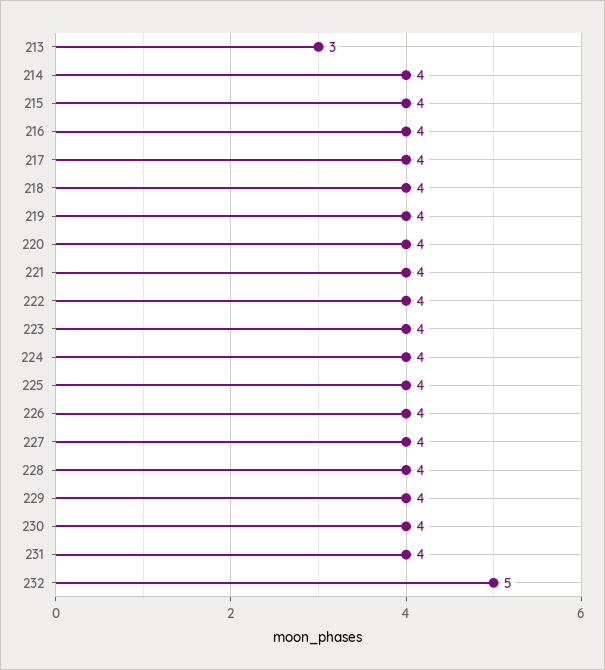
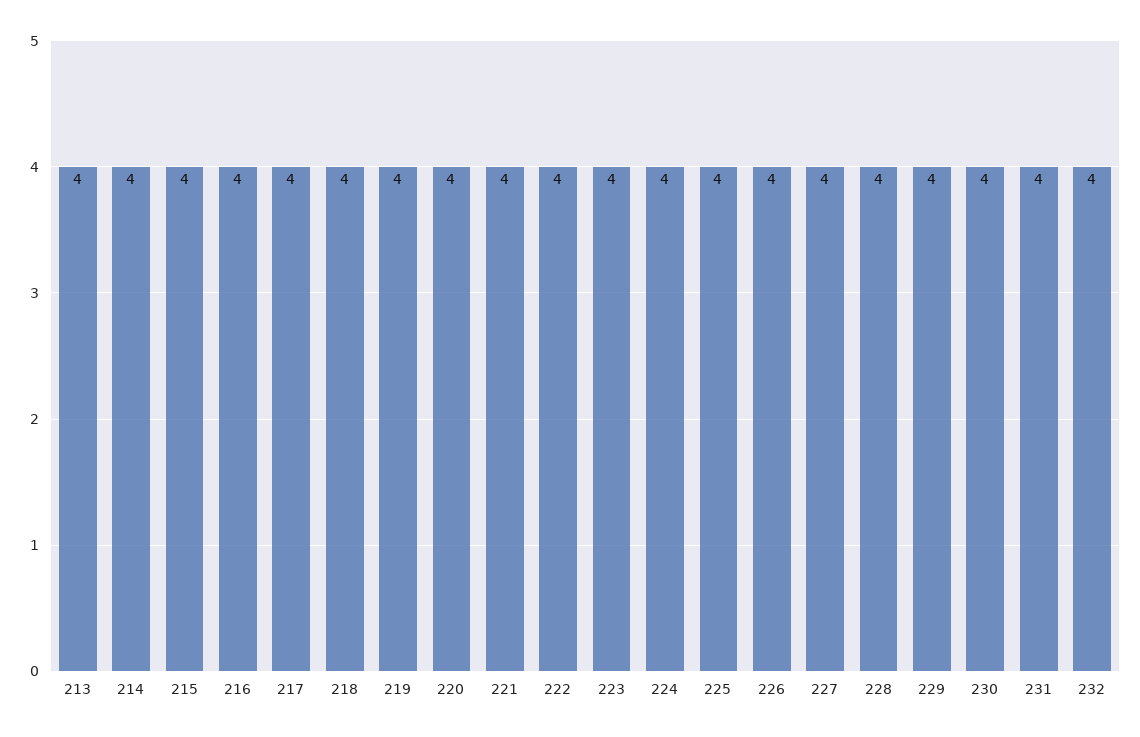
213: 3 -> 4
232: 5 -> 4

